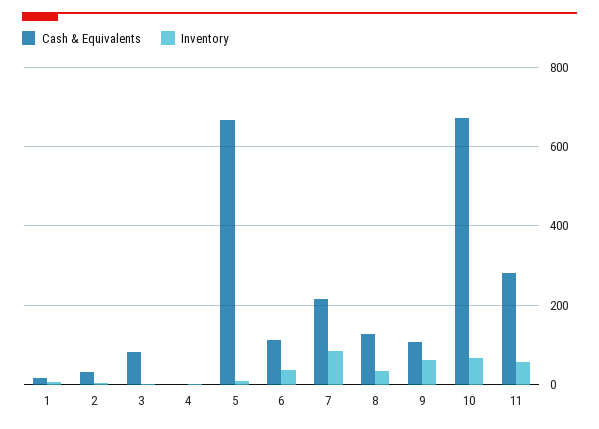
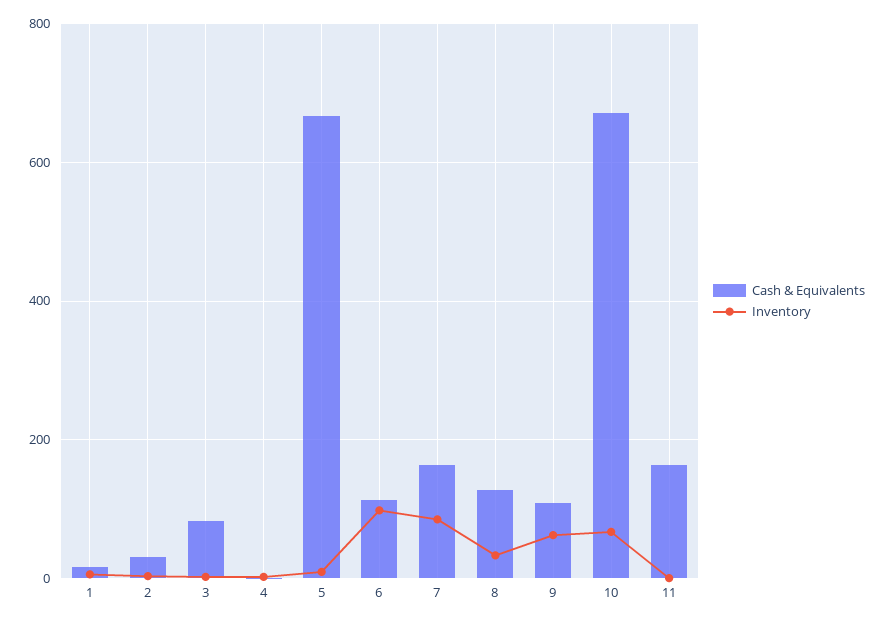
Inventory, 6: 40 -> 100
Cash & Equivalents, 7: 220 -> 160
Cash & Equivalents, 11: 280 -> 160
Inventory, 11: 60 -> 0

